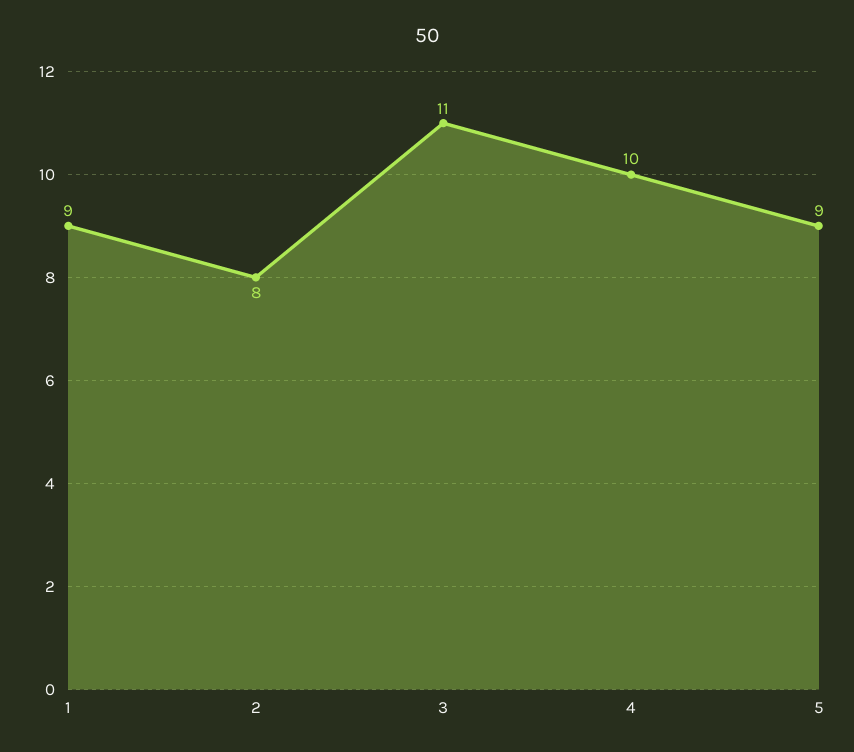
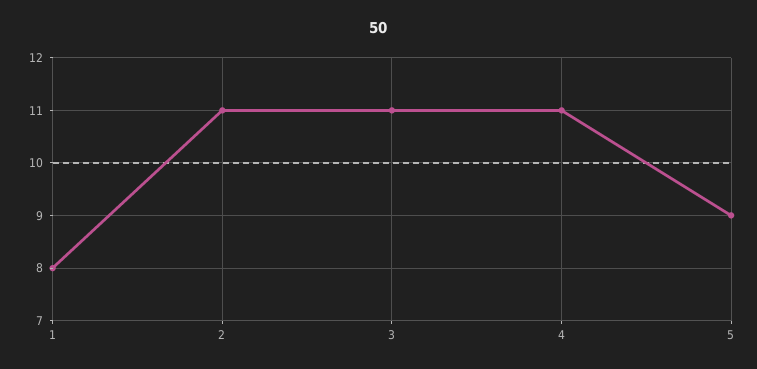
1: 9 -> 8
2: 8 -> 11
4: 10 -> 11

